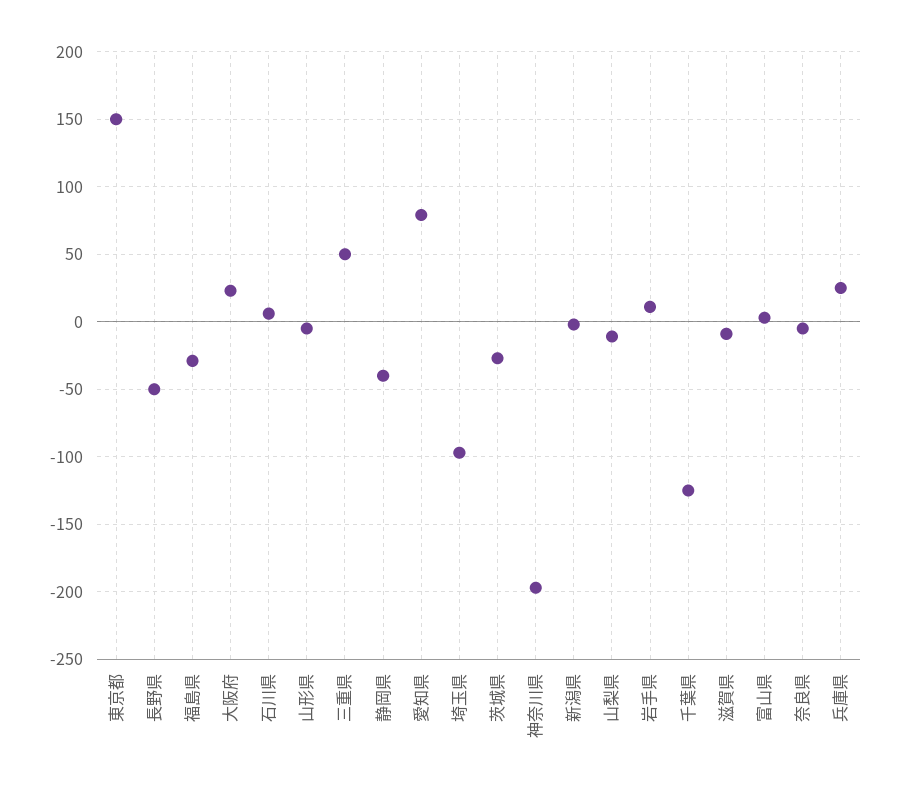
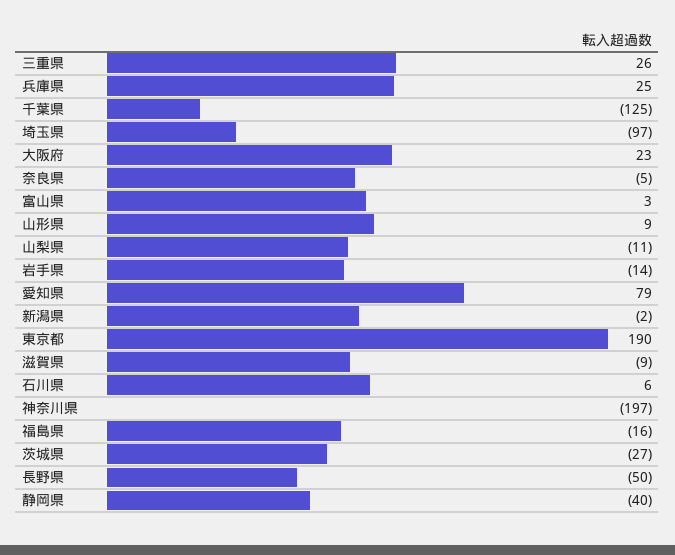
東京都: 150 -> 190
福島県: -30 -> -16
山形県: -5 -> 9
三重県: 50 -> 26
岩手県: 10 -> -14

